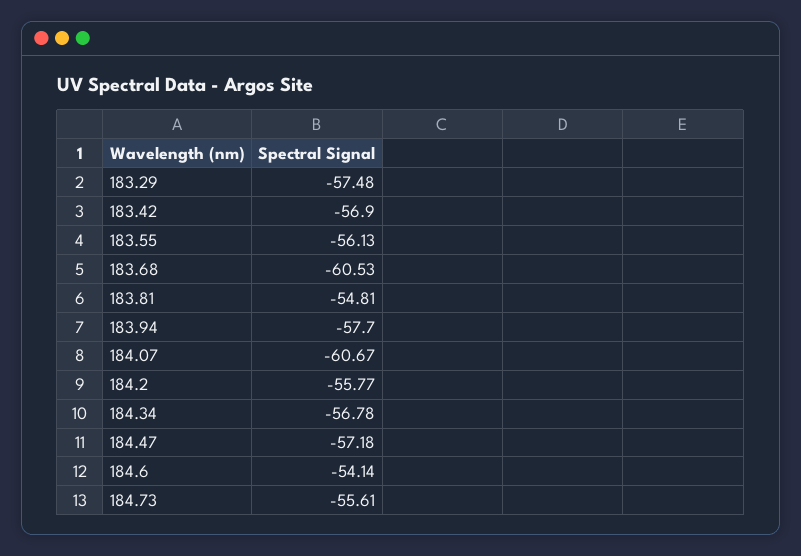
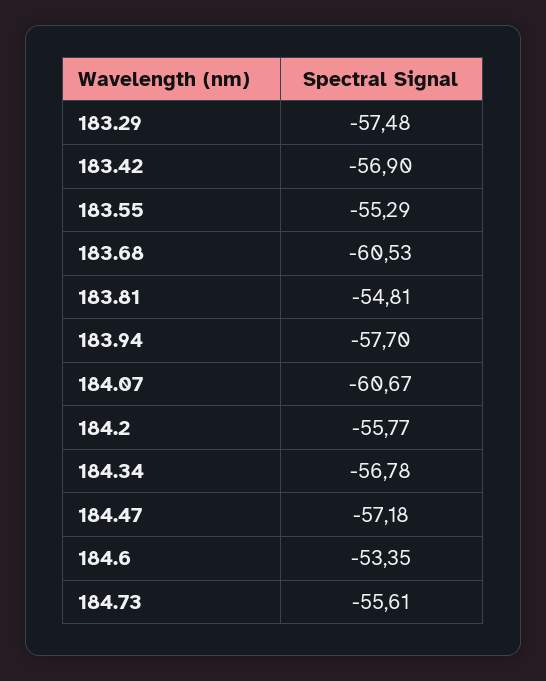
183.55: -56.13 -> -55.29
184.6: -54.14 -> -53.35

